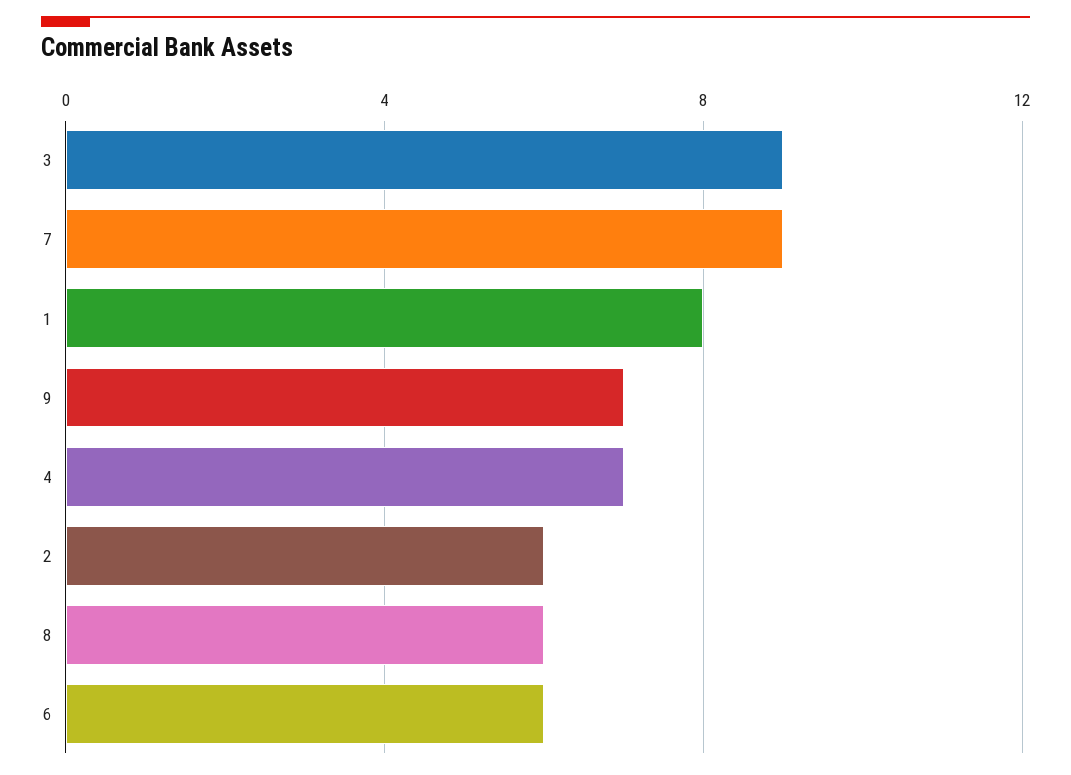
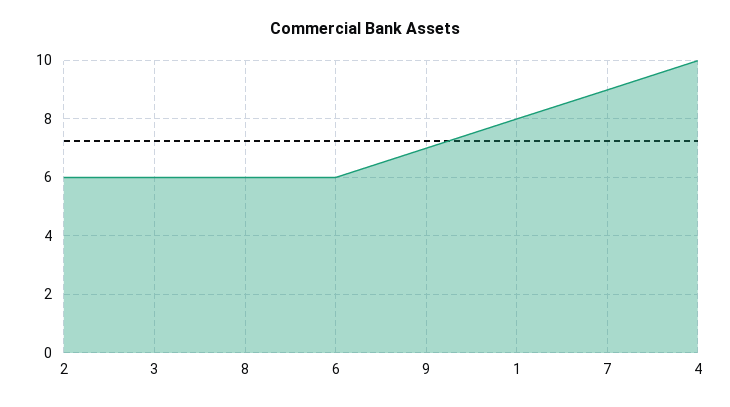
3: 9 -> 6
4: 7 -> 10

